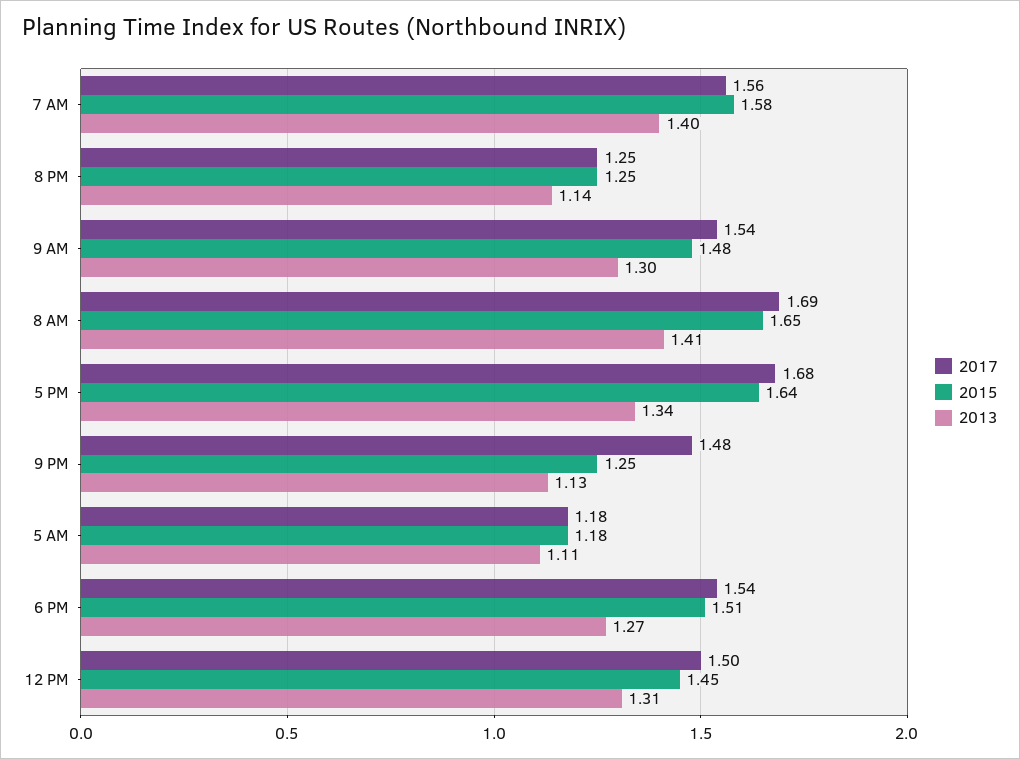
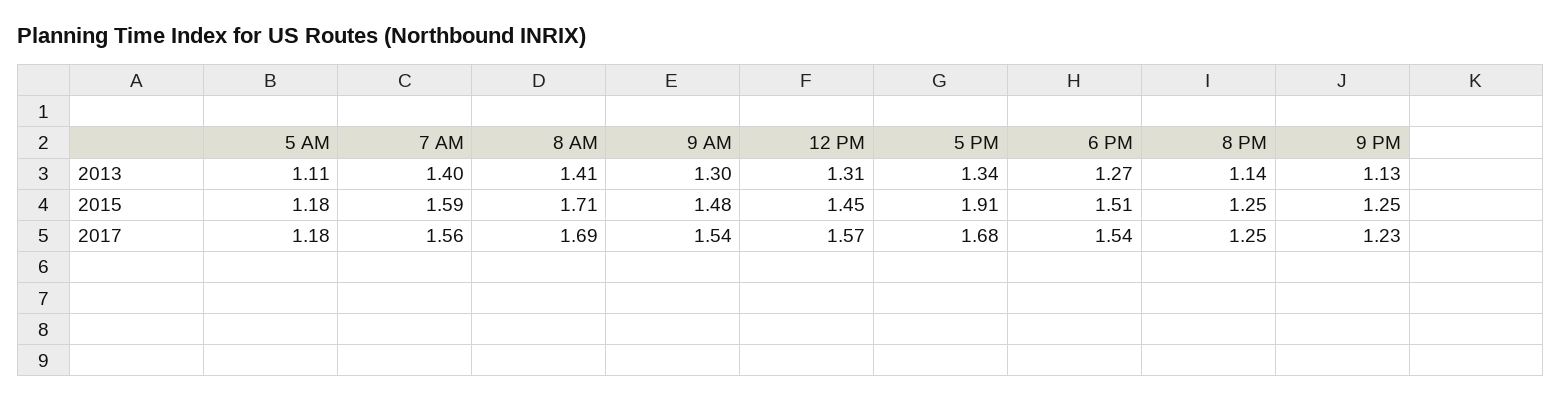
2015, 7 AM: 1.58 -> 1.59
2015, 8 AM: 1.65 -> 1.71
2015, 5 PM: 1.64 -> 1.91
2017, 9 PM: 1.48 -> 1.23
2017, 12 PM: 1.5 -> 1.57

